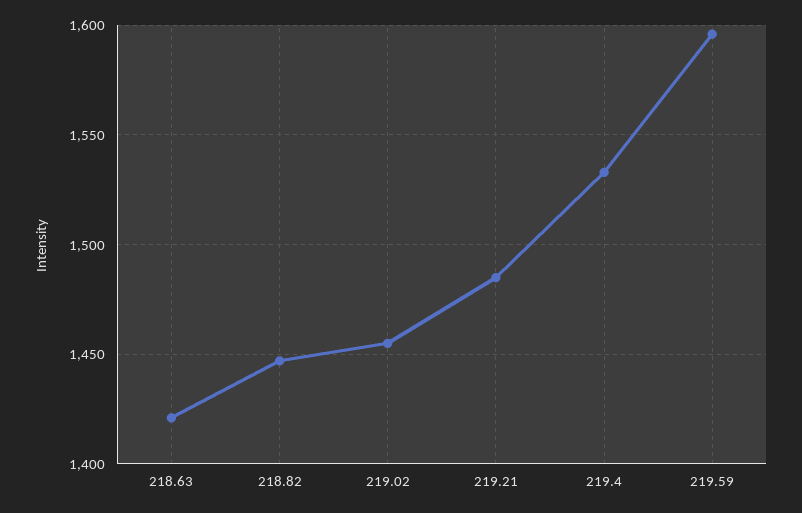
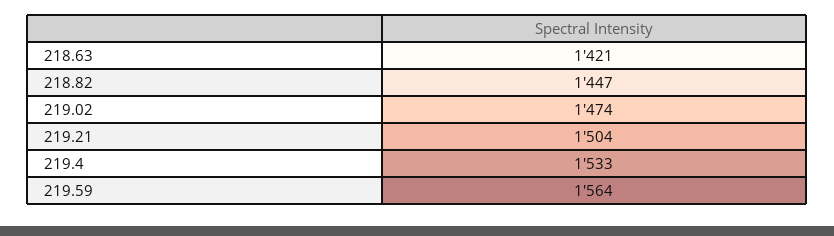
219.02: 1455 -> 1474
219.21: 1485 -> 1504
219.59: 1595 -> 1564

